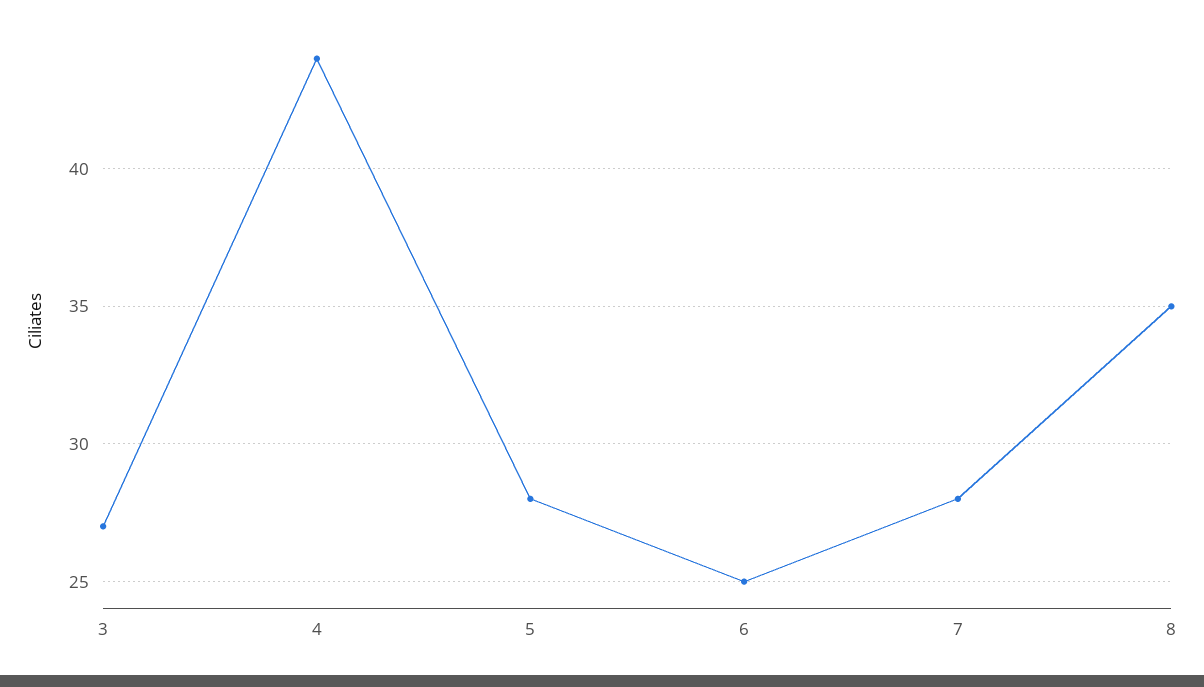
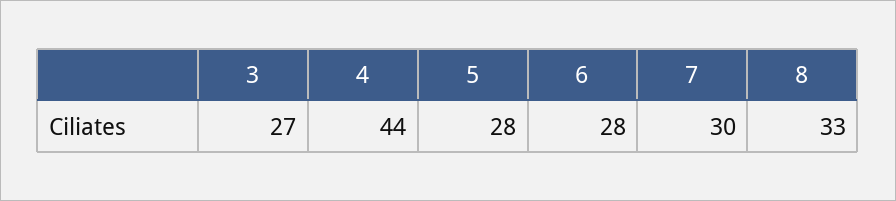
6: 25 -> 28
7: 28 -> 30
8: 35 -> 33

